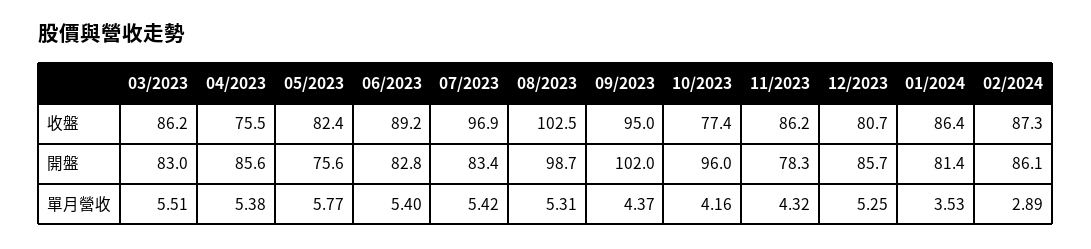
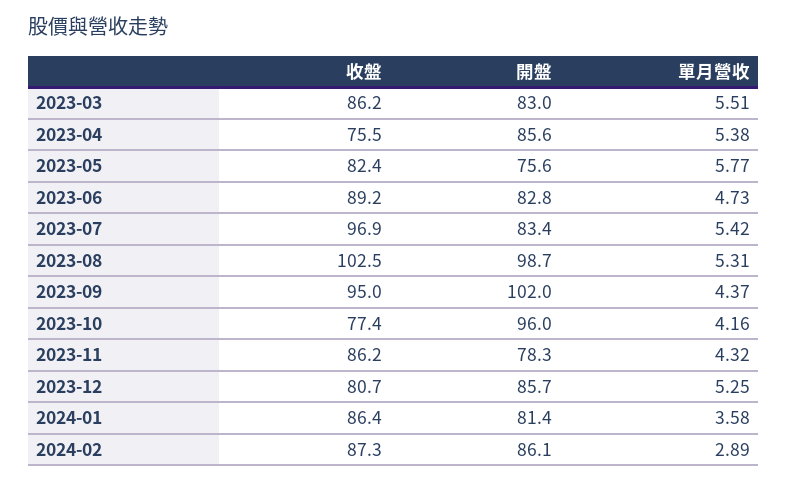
06/2023, 單月營收: 5.4 -> 4.73
01/2024, 單月營收: 3.53 -> 3.58

